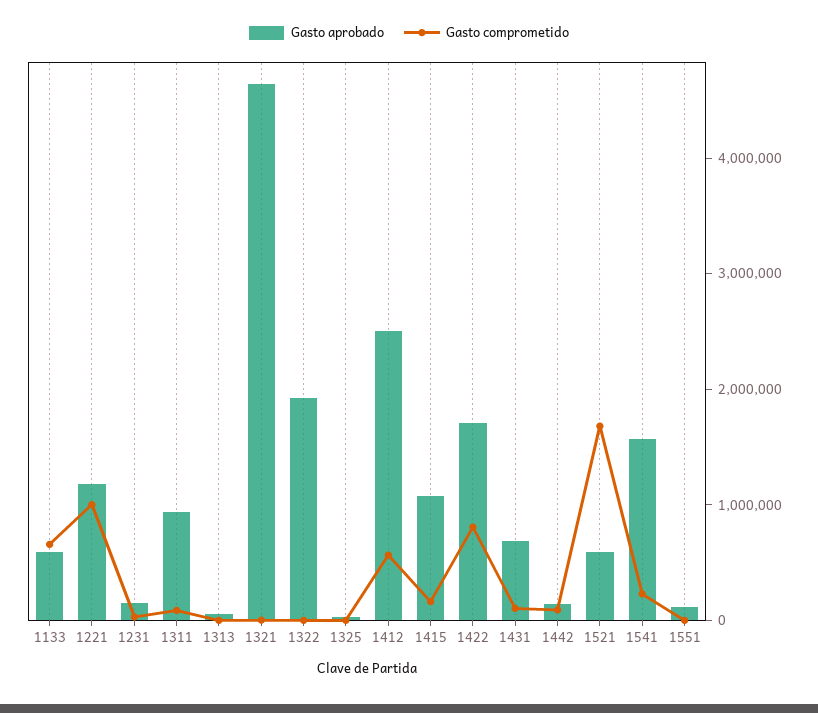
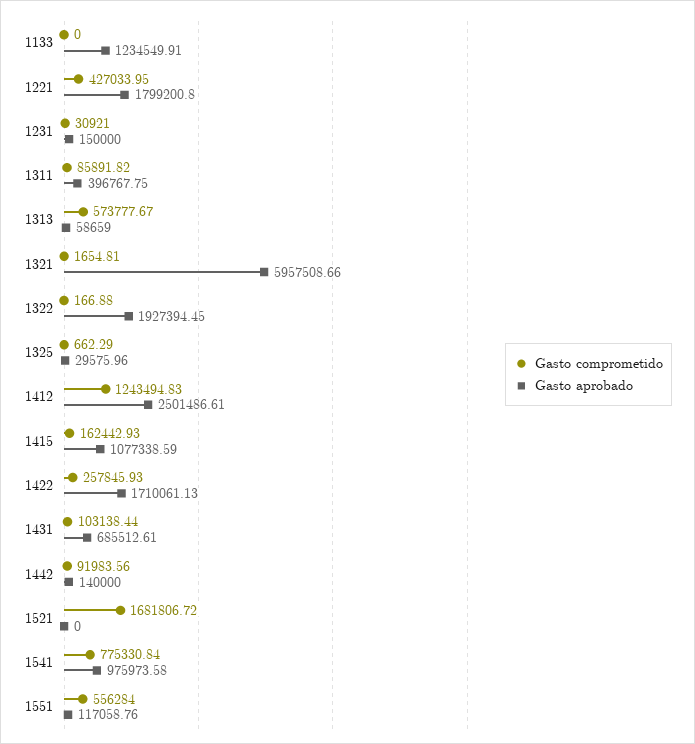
Gasto aprobado, 1133: 600000 -> 1234549.91
Gasto comprometido, 1133: 600000 -> 0
Gasto aprobado, 1221: 1200000 -> 1799200.8
Gasto comprometido, 1221: 1000000 -> 427033.95
Gasto aprobado, 1311: 1000000 -> 396767.75
Gasto comprometido, 1313: 0 -> 573777.67
Gasto aprobado, 1321: 4600000 -> 5957508.66
Gasto comprometido, 1412: 600000 -> 1243494.83
Gasto comprometido, 1422: 800000 -> 257845.93
Gasto aprobado, 1521: 600000 -> 0
Gasto aprobado, 1541: 1600000 -> 975973.58
Gasto comprometido, 1541: 200000 -> 775330.84
Gasto comprometido, 1551: 0 -> 556284

